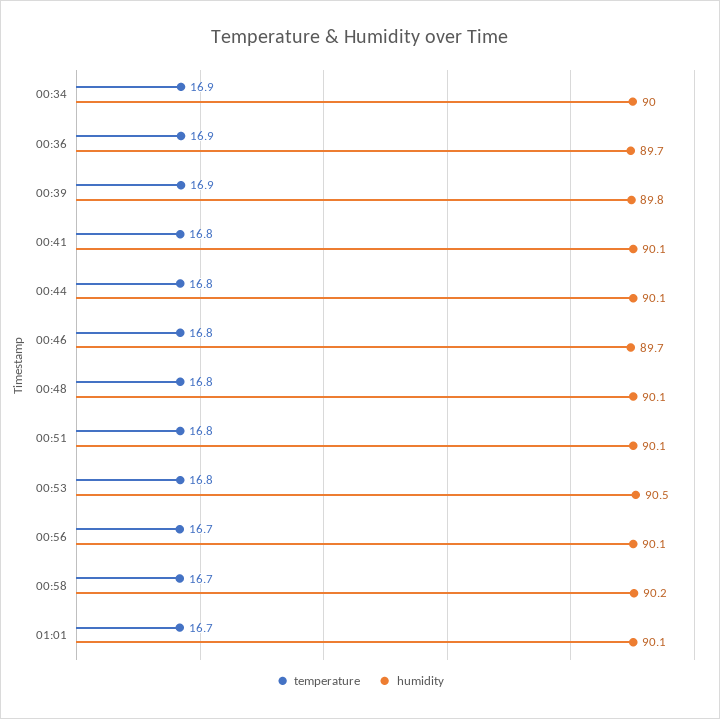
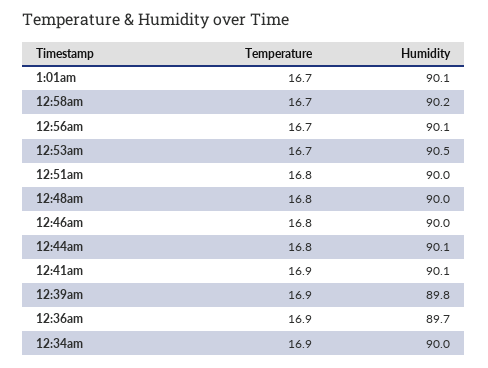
temperature, 00:41: 16.8 -> 16.9
humidity, 00:46: 89.7 -> 90
humidity, 00:48: 90.1 -> 90
humidity, 00:51: 90.1 -> 90
temperature, 00:53: 16.8 -> 16.7

